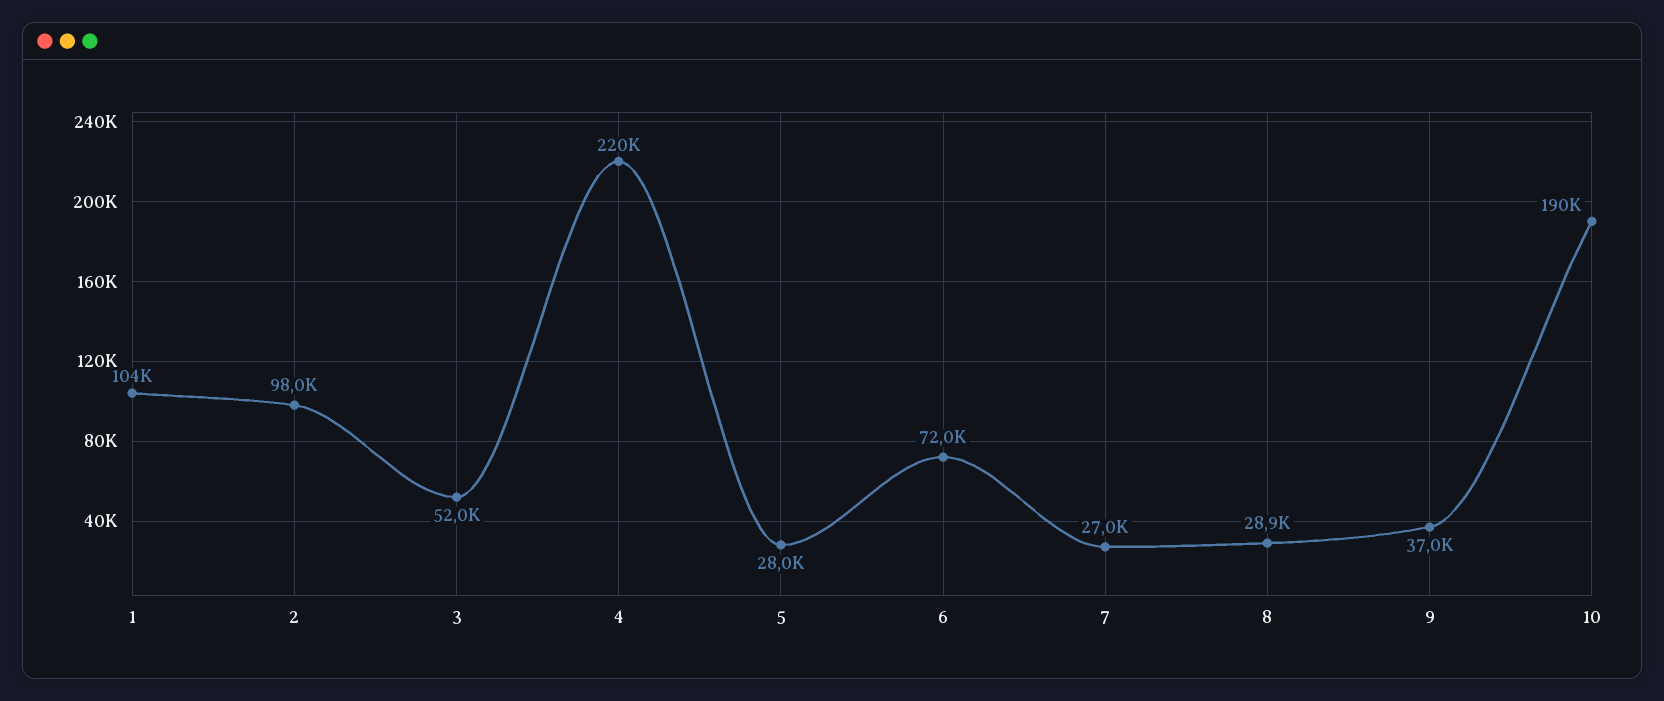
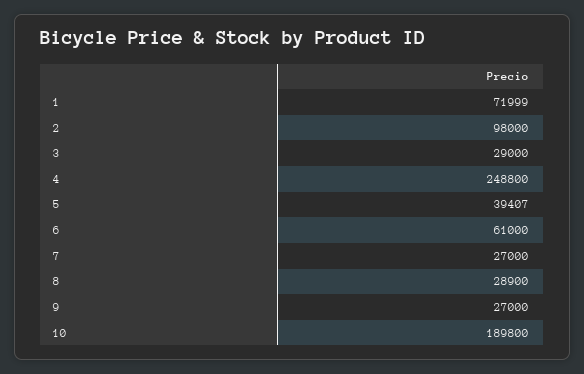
1: 104000 -> 71999
3: 52000 -> 29000
4: 220000 -> 248800
5: 28000 -> 39407
6: 72000 -> 61000
9: 37000 -> 27000

